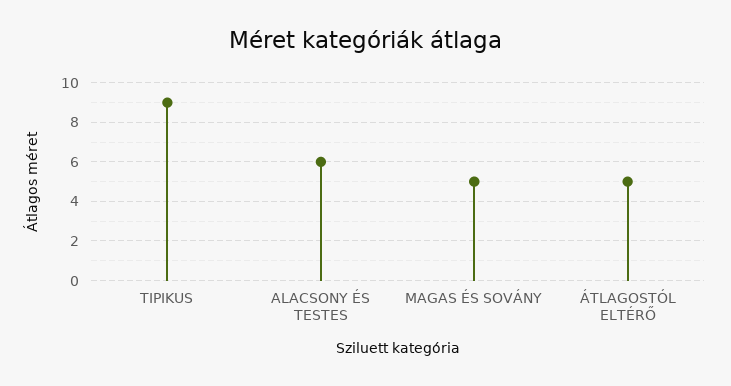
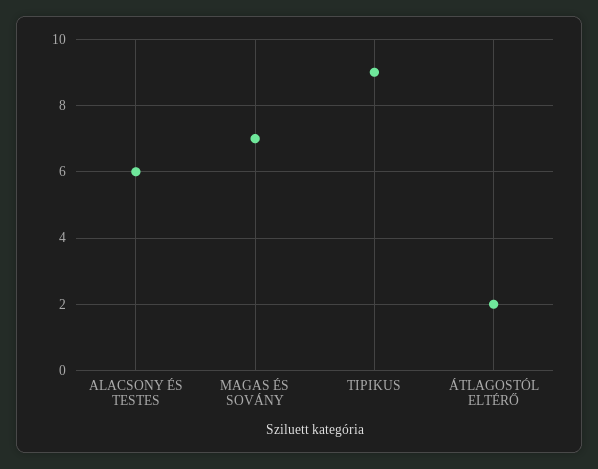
MAGAS ÉS SOVÁNY: 5 -> 7
ÁTLAGOSTÓL ELTÉRŐ: 5 -> 2

